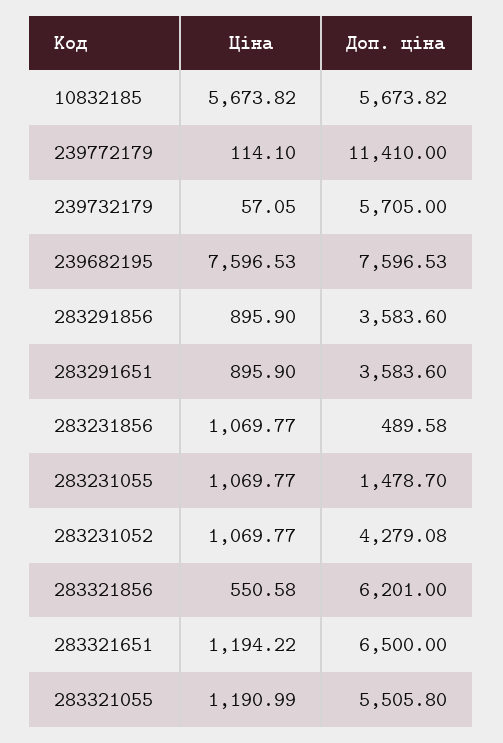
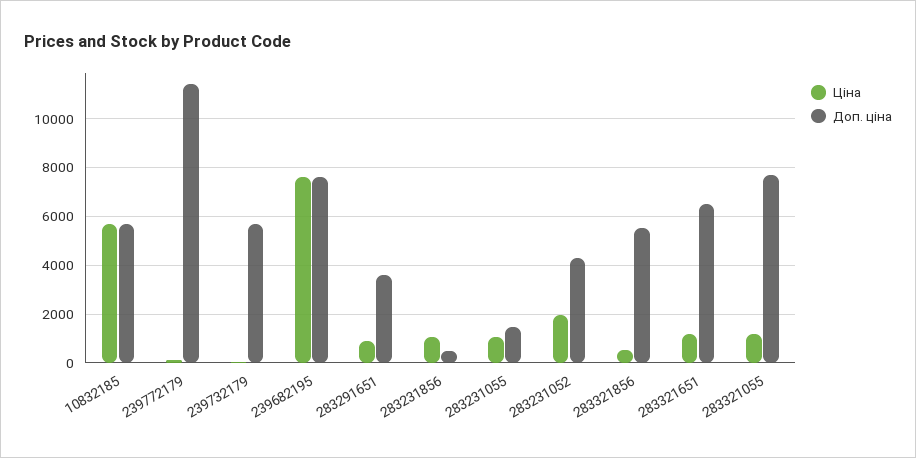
Ціна, 283291856: 895.9 -> none
Доп. ціна, 283291856: 3583.6 -> none
Ціна, 283231052: 1069.77 -> 2000
Доп. ціна, 283321856: 6201 -> 5500
Доп. ціна, 283321055: 5505.8 -> 7750

